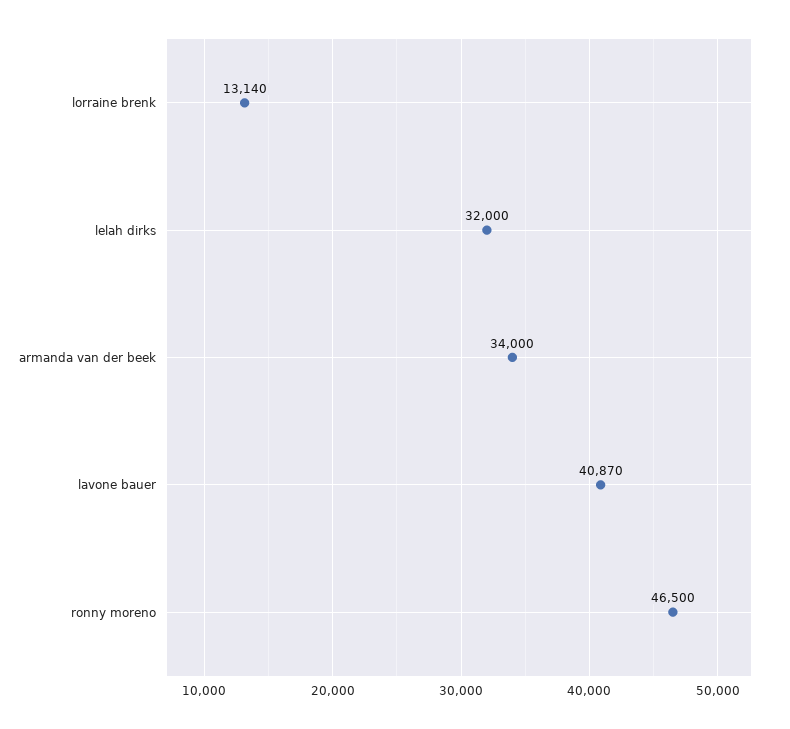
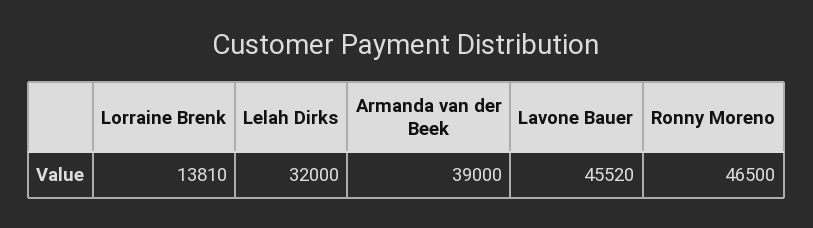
lorraine brenk: 13140 -> 13810
armanda van der beek: 34000 -> 39000
lavone bauer: 40870 -> 45520

